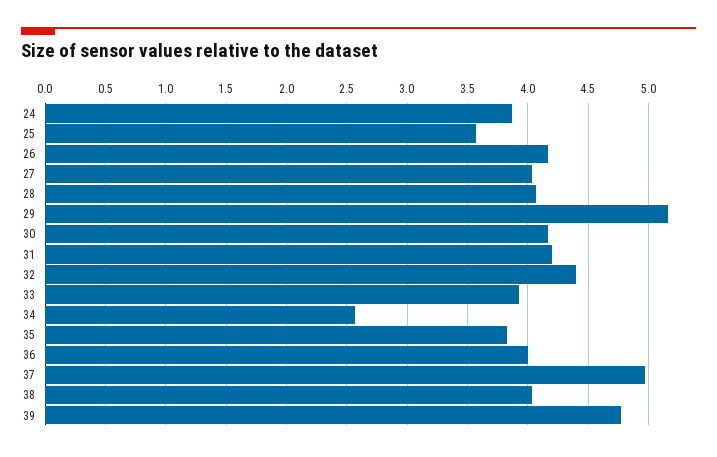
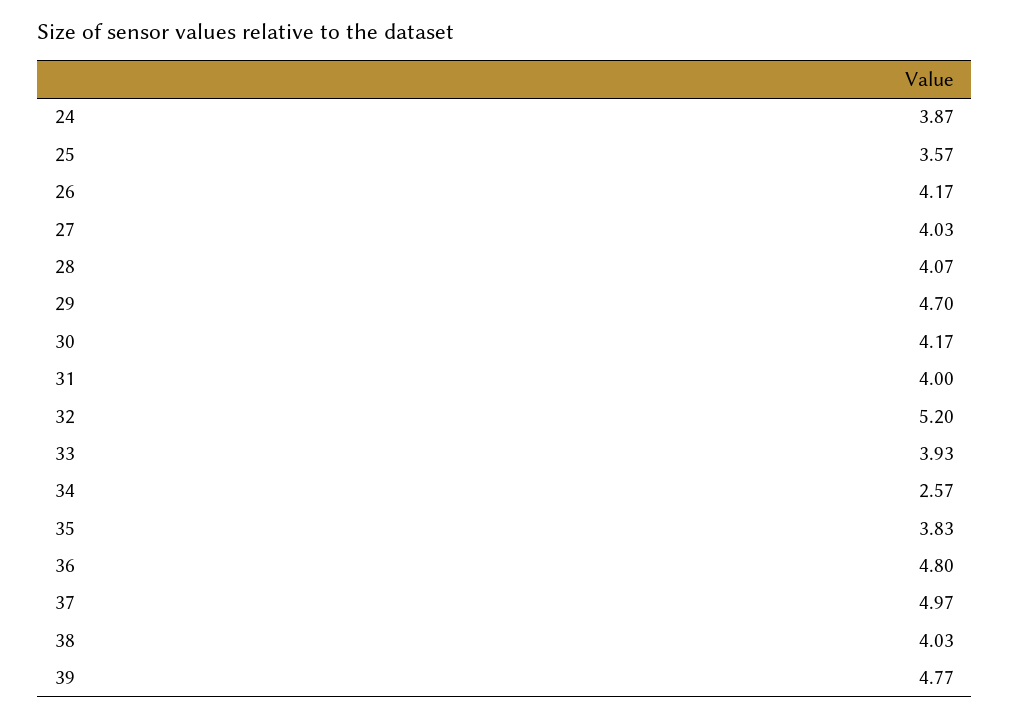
29: 5.15 -> 4.7
31: 4.2 -> 4
32: 4.4 -> 5.2
36: 4 -> 4.8

